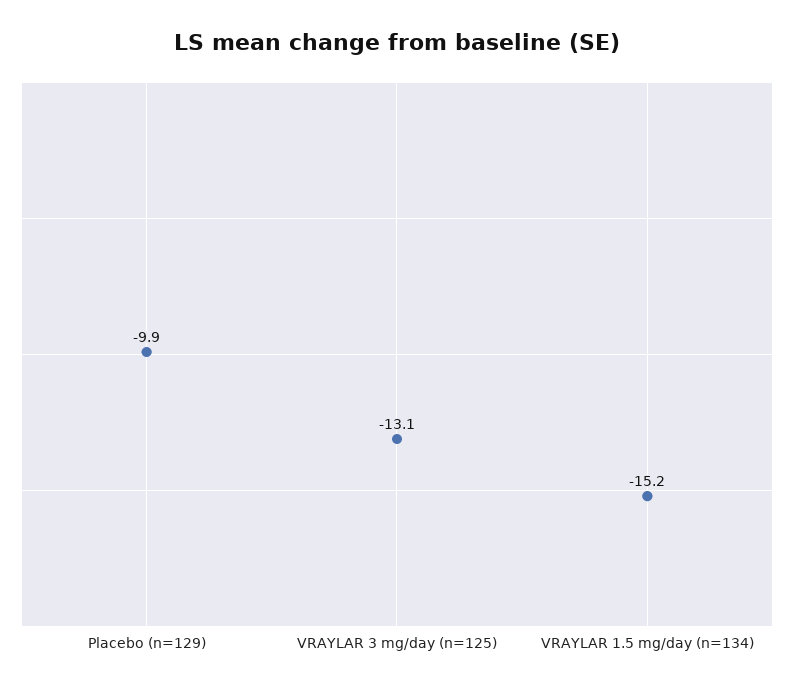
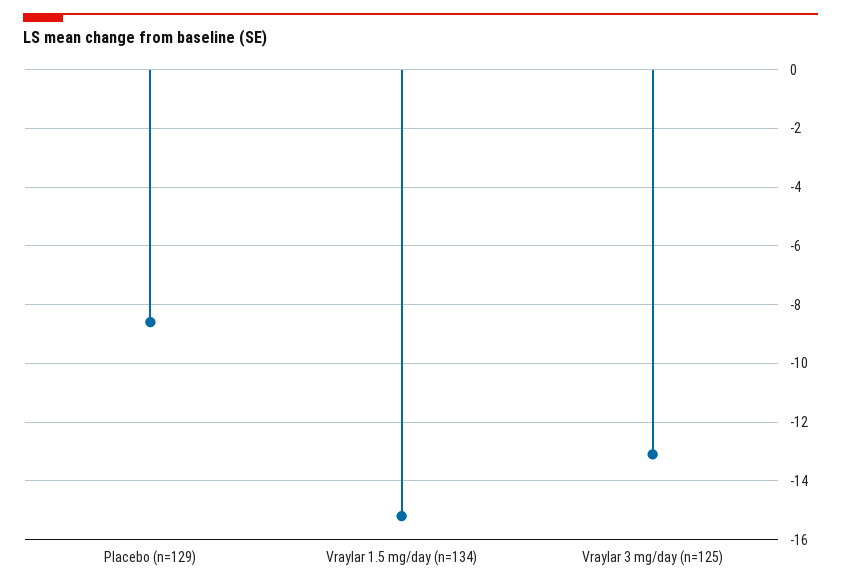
Placebo (n=129): -9.9 -> -8.5

